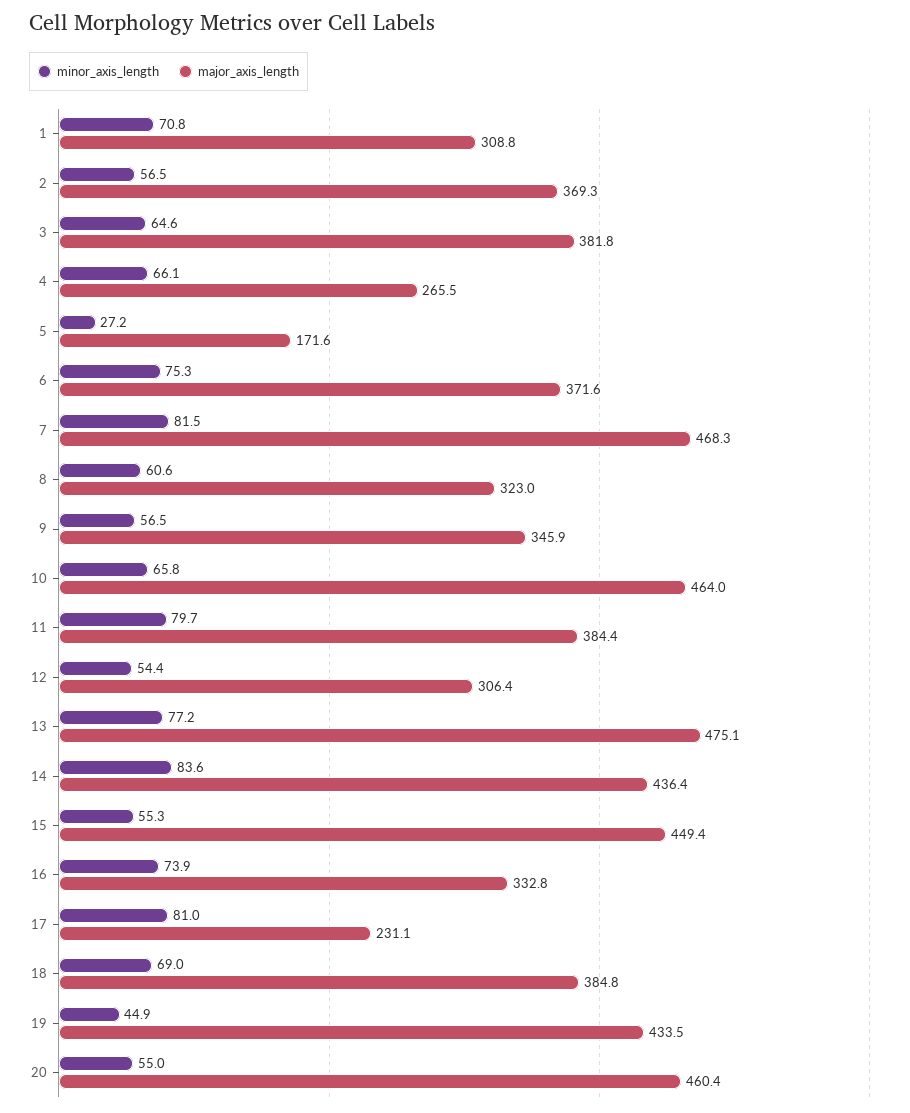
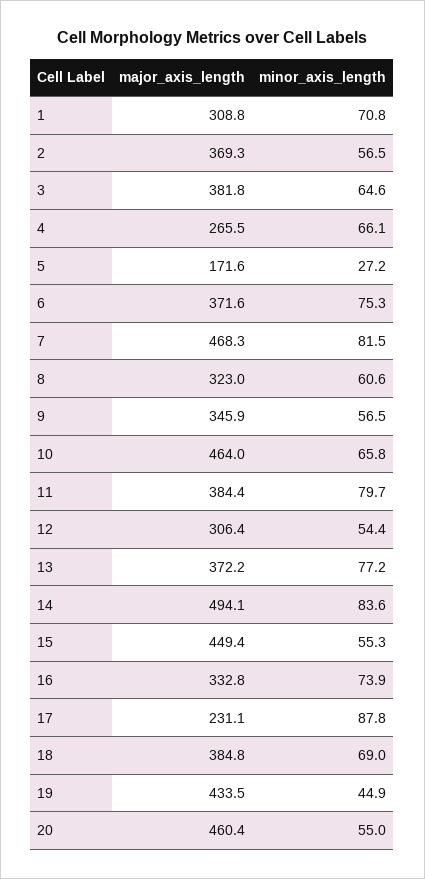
major_axis_length, 13: 475.1 -> 372.2
major_axis_length, 14: 436.4 -> 494.1
minor_axis_length, 17: 81 -> 87.8

